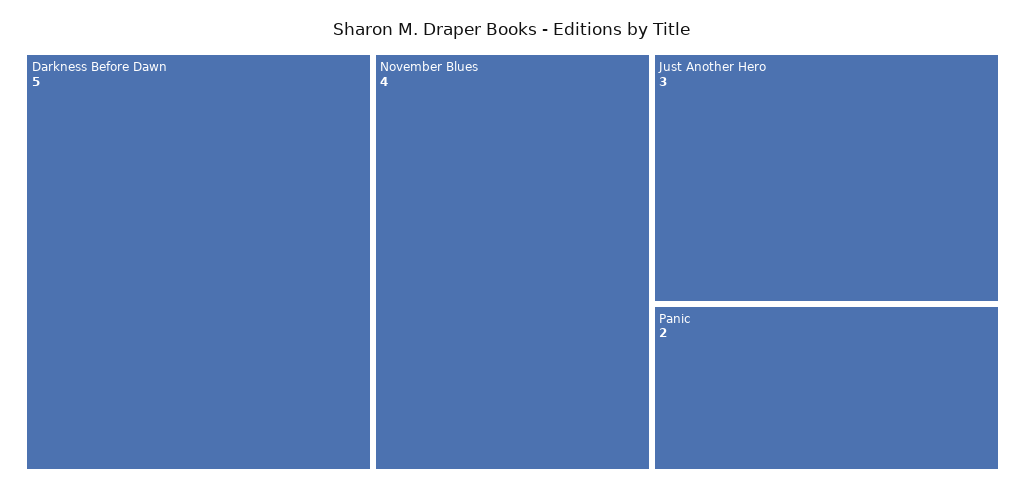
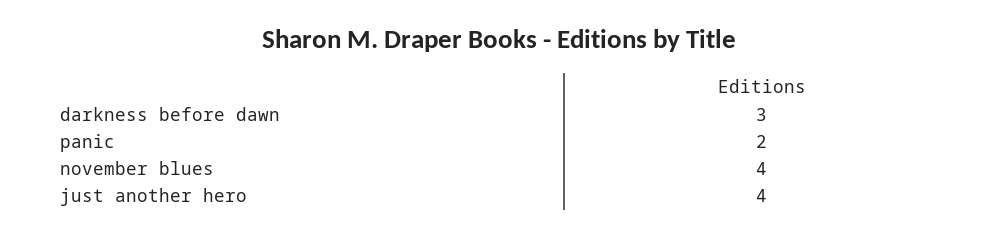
Darkness Before Dawn: 5 -> 3
Just Another Hero: 3 -> 4

